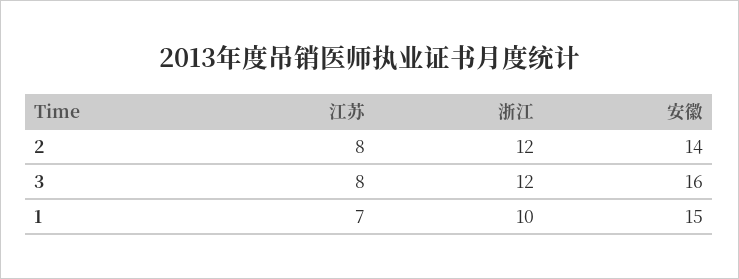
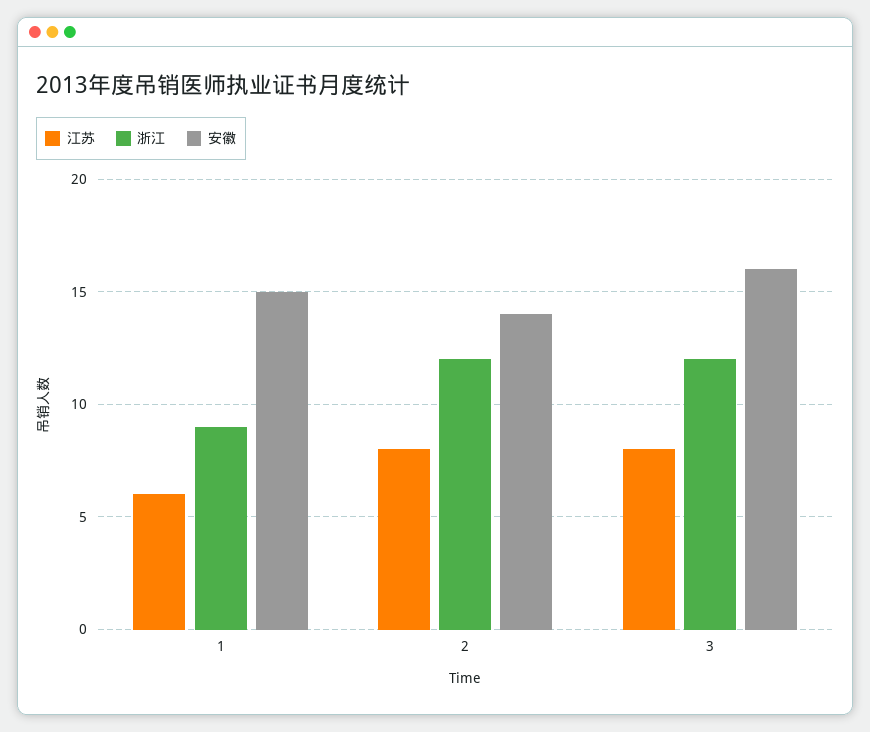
江苏, 1: 7 -> 6
浙江, 1: 10 -> 9

